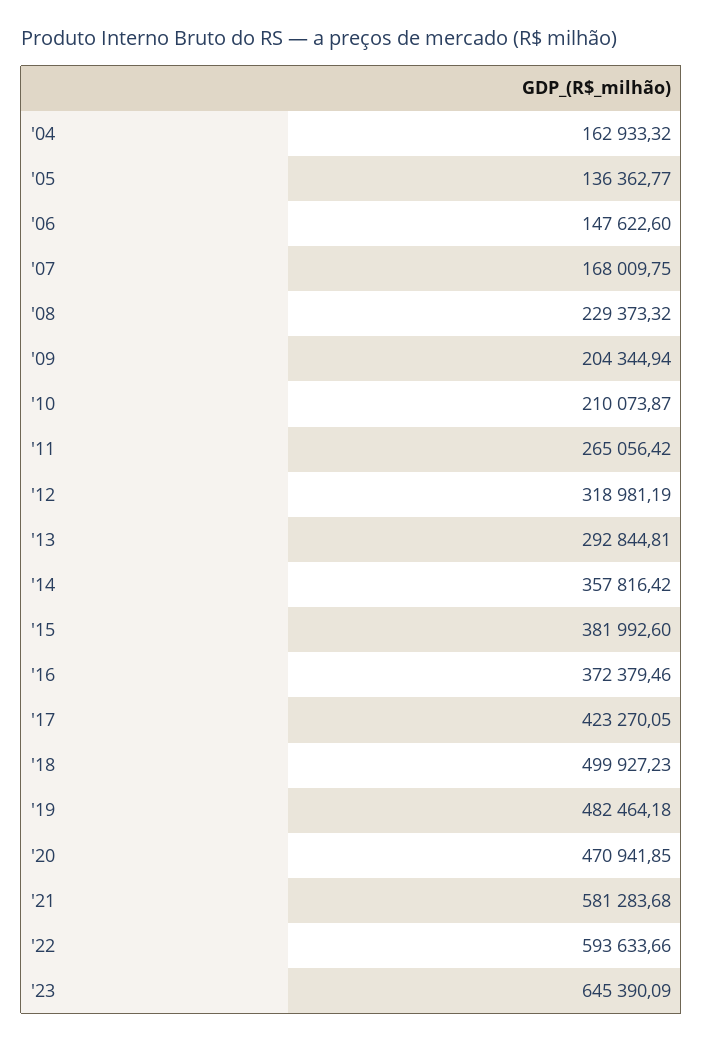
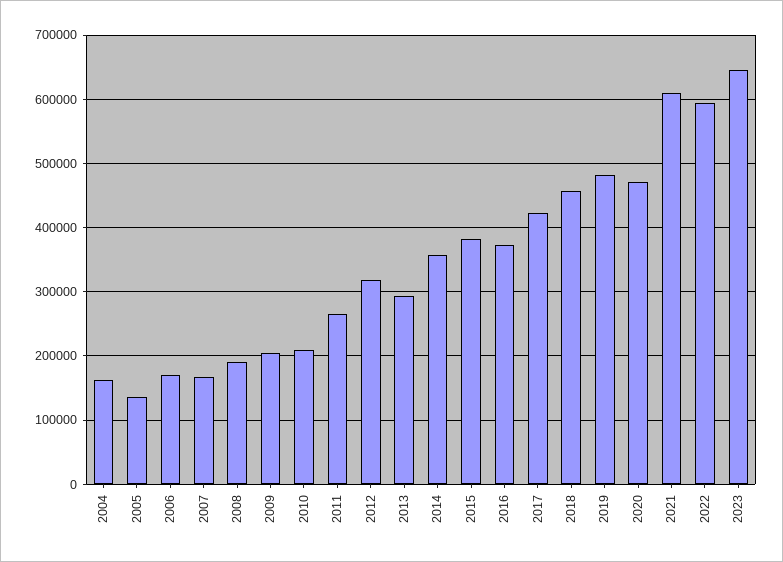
'06: 147622.6 -> 170000
'08: 229373.32 -> 190000
'18: 499927.23 -> 460000
'21: 581283.68 -> 610000

